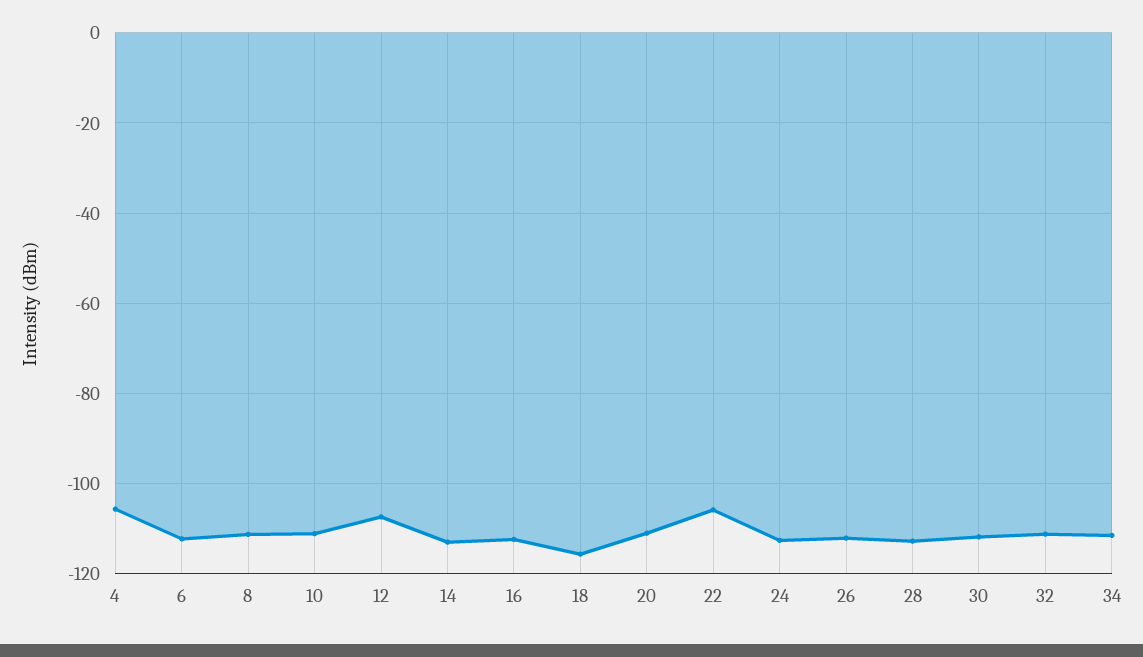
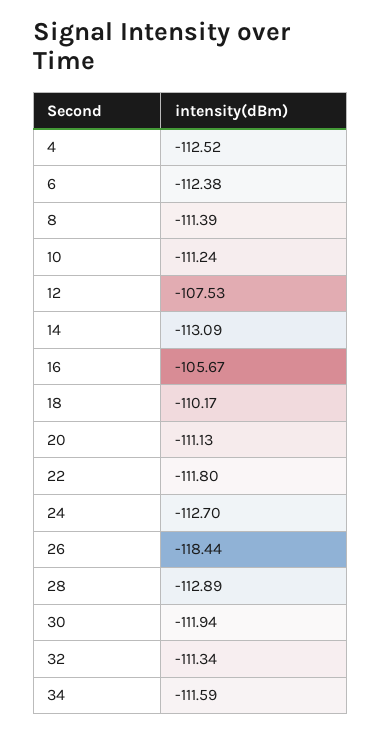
4: -106 -> -112.52
16: -112 -> -105.67
18: -116 -> -110.17
22: -106 -> -111.8
26: -112 -> -118.44

